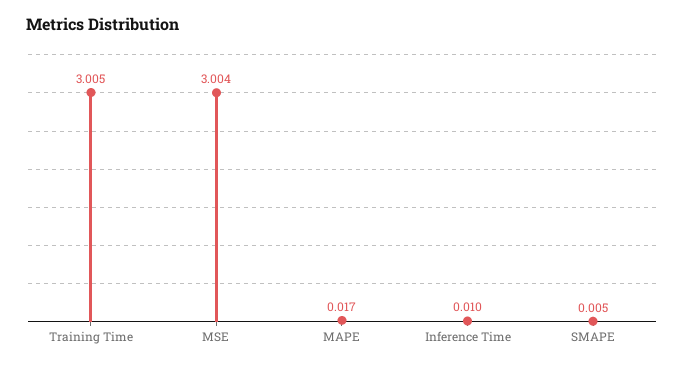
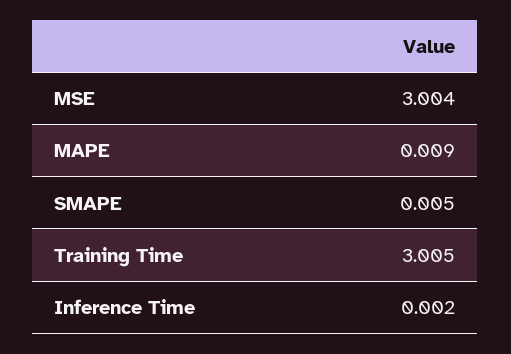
MAPE: 0.017 -> 0.009
Inference Time: 0.01 -> 0.002

